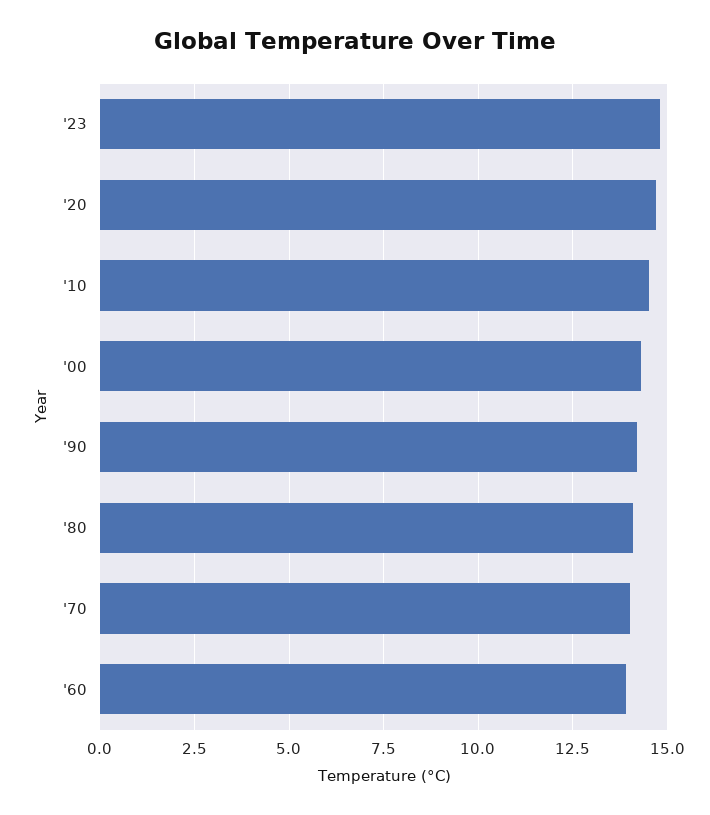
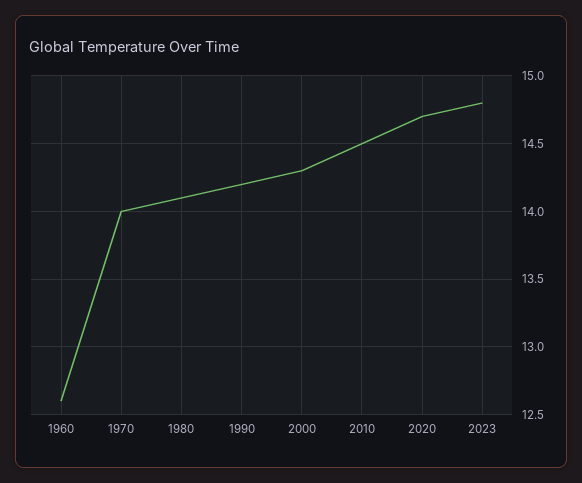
'60: 14 -> 12.6

